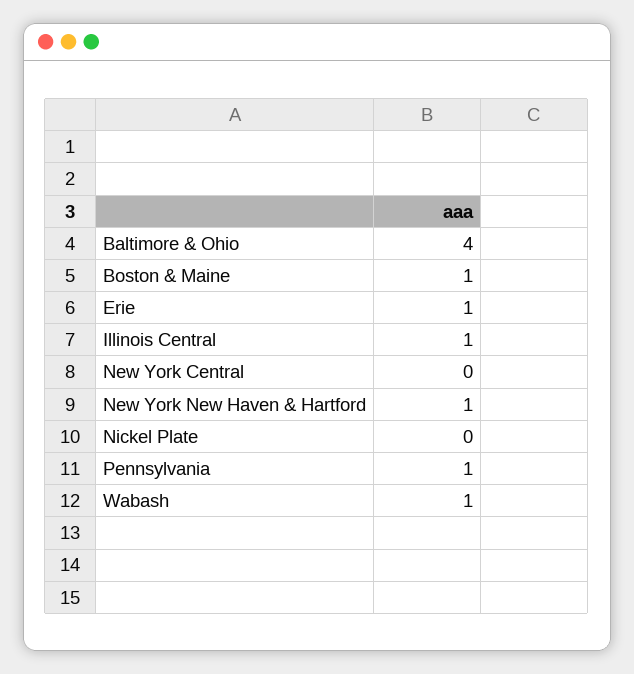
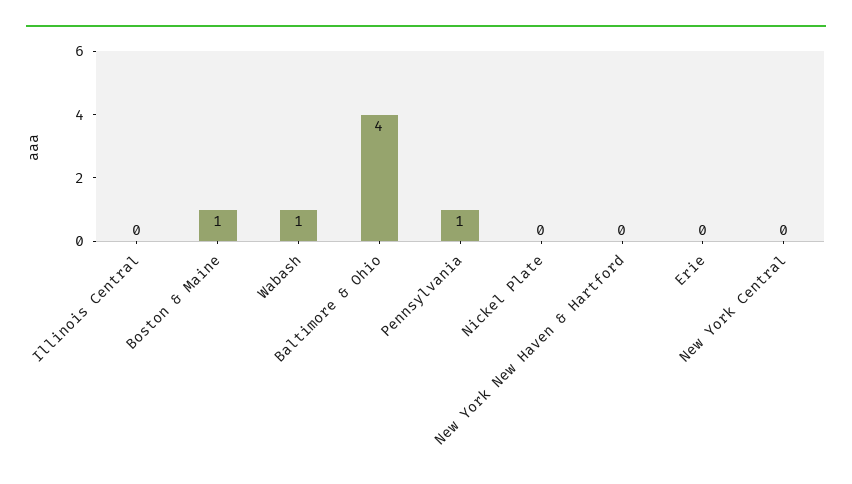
Erie: 1 -> 0
Illinois Central: 1 -> 0
New York New Haven & Hartford: 1 -> 0

